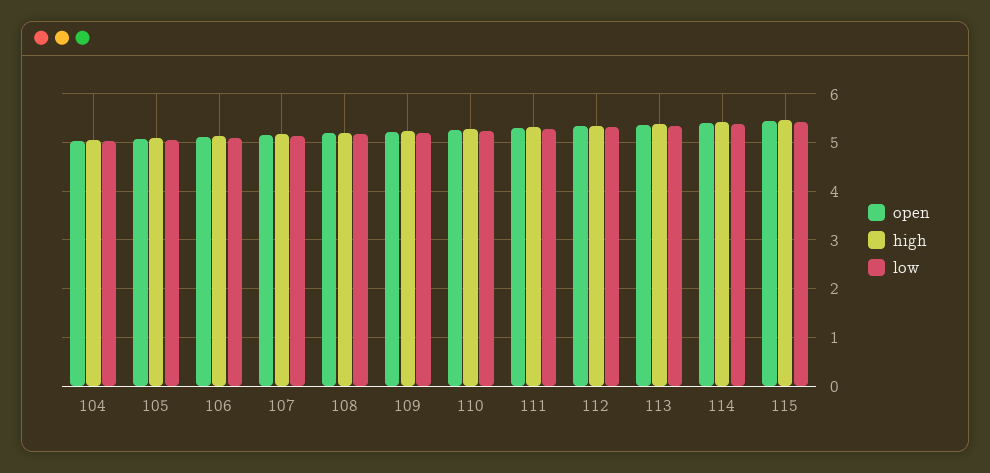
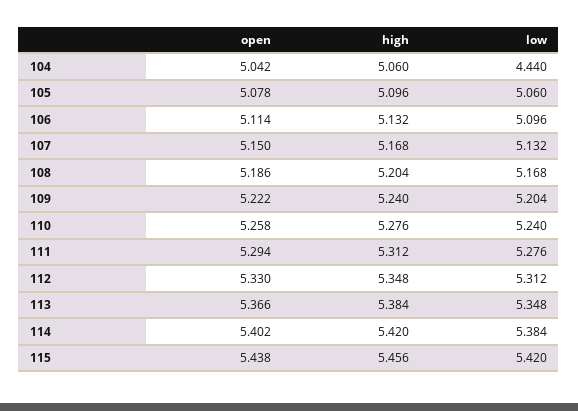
low, 104: 5 -> 4.44

